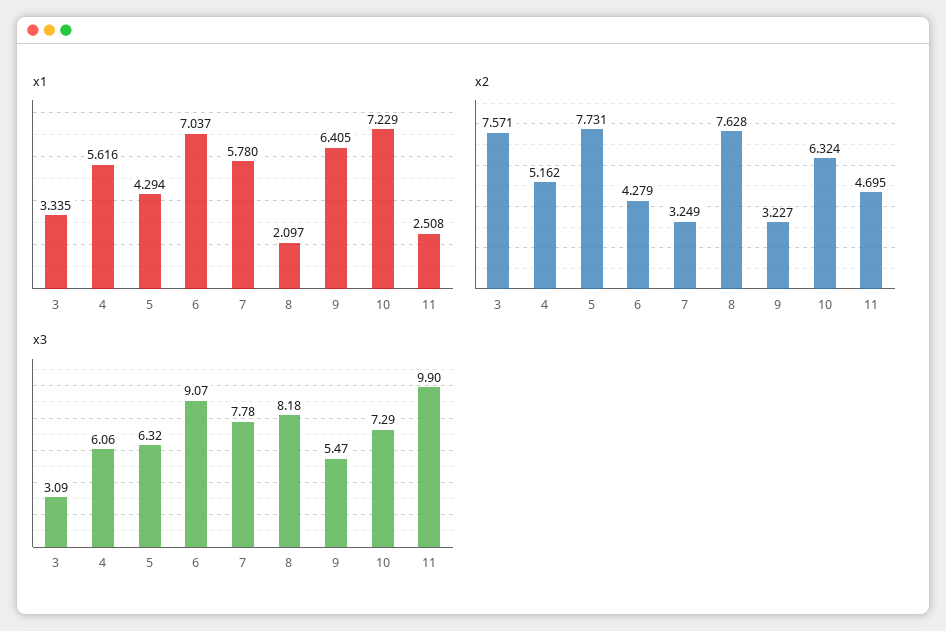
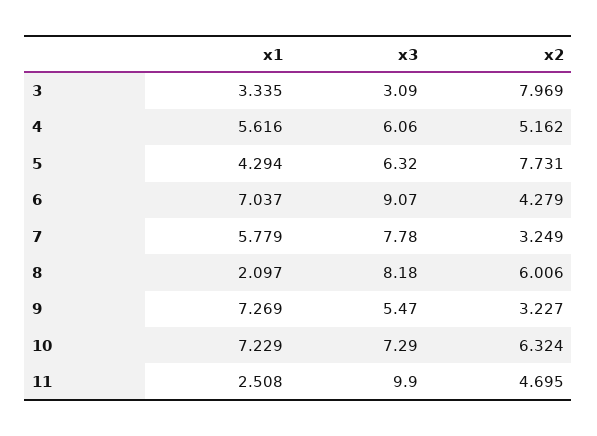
x1, 7: 5.78 -> 5.779
x1, 9: 6.405 -> 7.269
x2, 3: 7.571 -> 7.969
x2, 8: 7.628 -> 6.006

